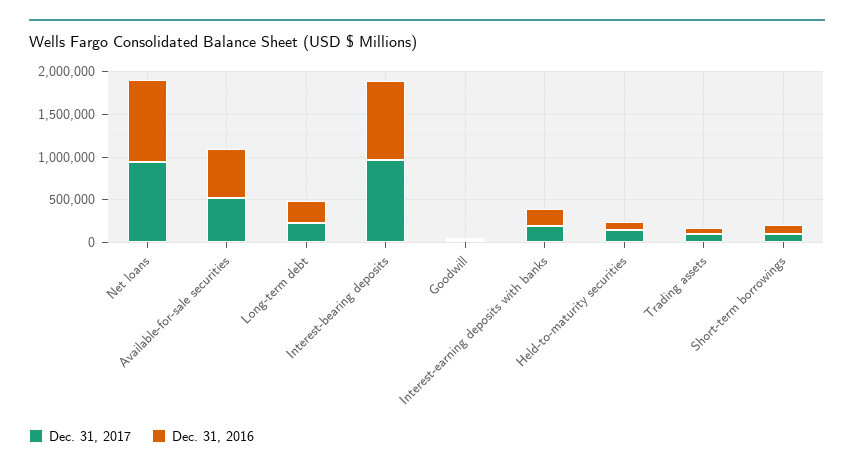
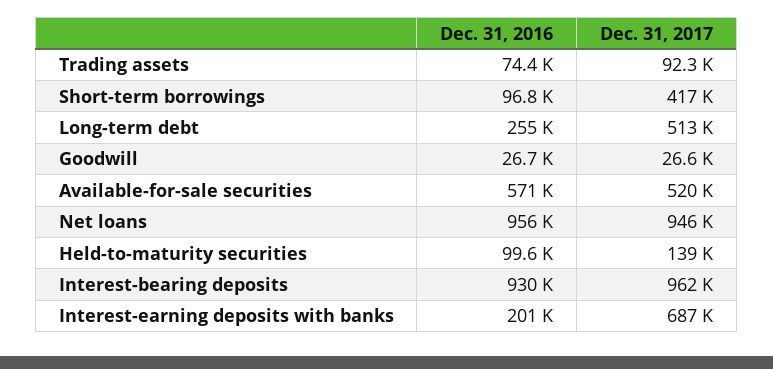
Dec. 31, 2017, Long-term debt: 200000 -> 513000
Dec. 31, 2017, Interest-earning deposits with banks: 200000 -> 687000
Dec. 31, 2017, Short-term borrowings: 100000 -> 417000

